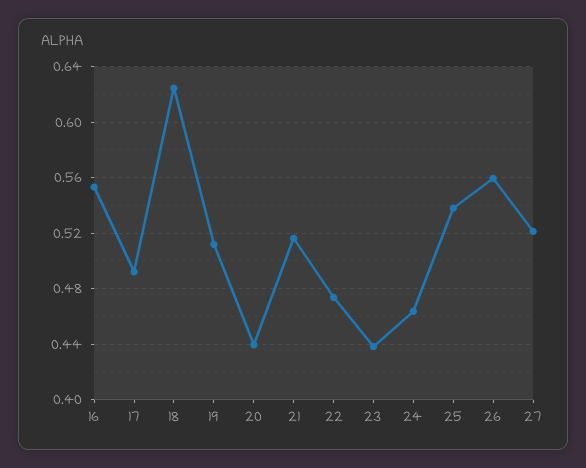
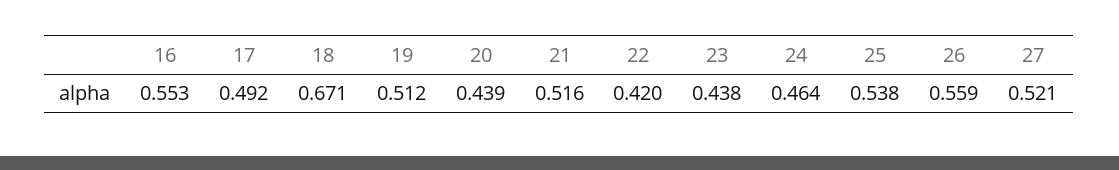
18: 0.625 -> 0.671
22: 0.475 -> 0.42

